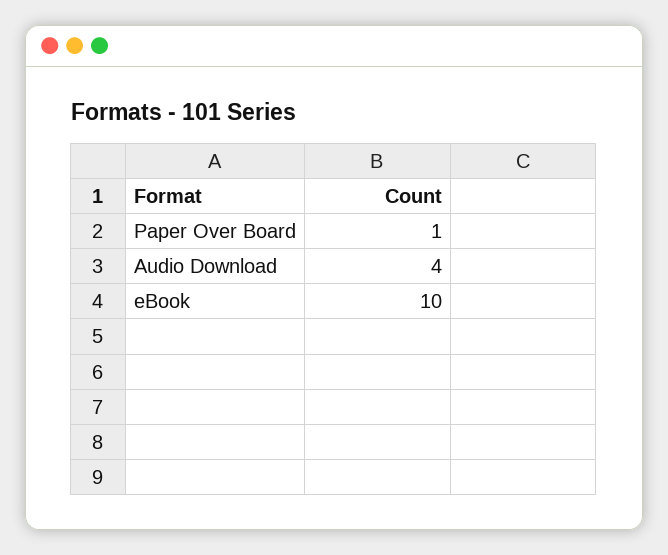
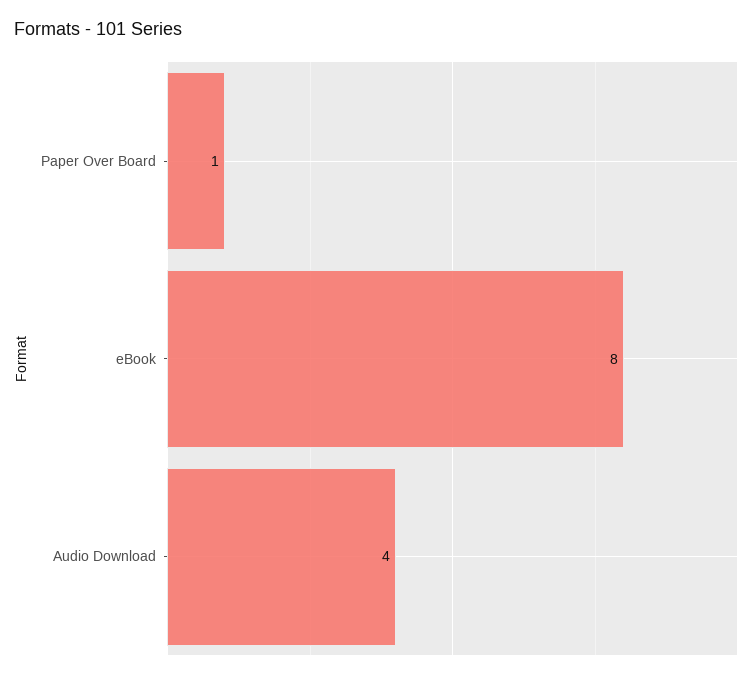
eBook: 10 -> 8

